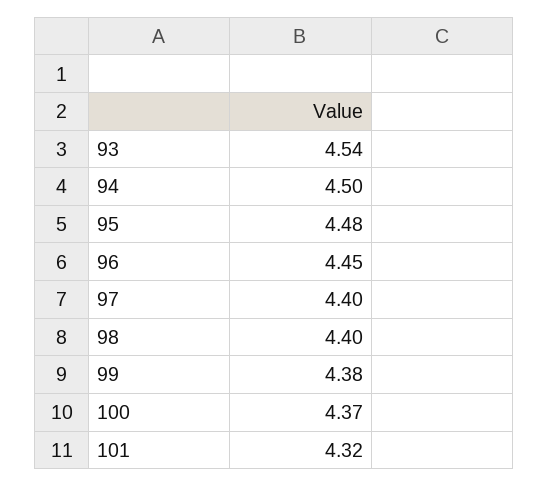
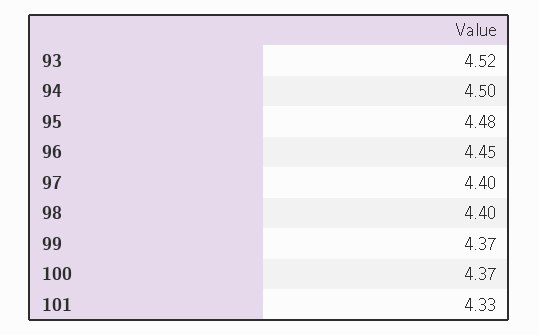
93: 4.54 -> 4.52
99: 4.38 -> 4.37
101: 4.32 -> 4.33

